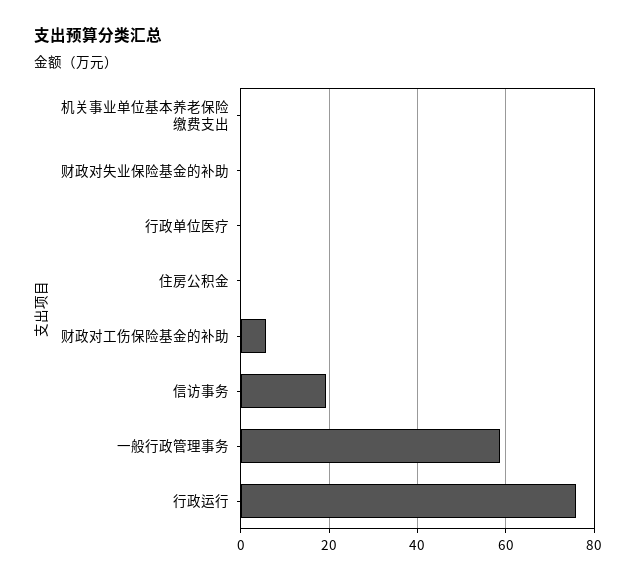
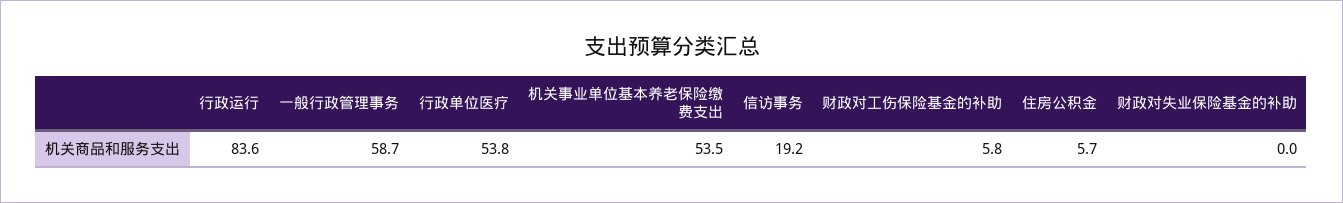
机关事业单位基本养老保险缴费支出: 0 -> 53.5
行政单位医疗: 0 -> 53.8
住房公积金: 0 -> 5.7
行政运行: 76 -> 83.6

